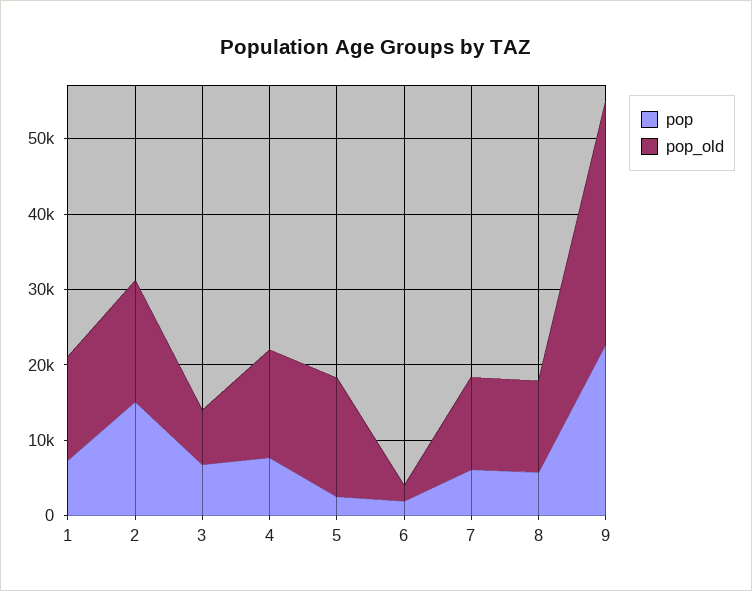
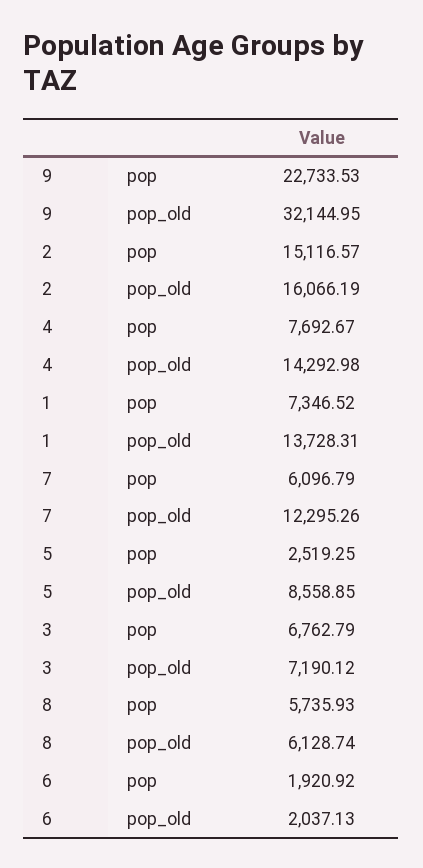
pop_old, 5: 16000 -> 8558.85
pop_old, 8: 12000 -> 6128.74

